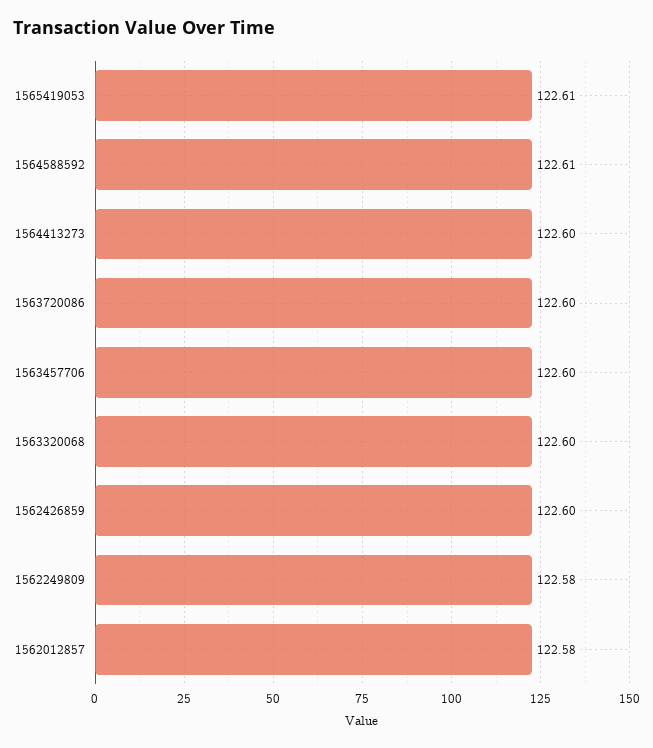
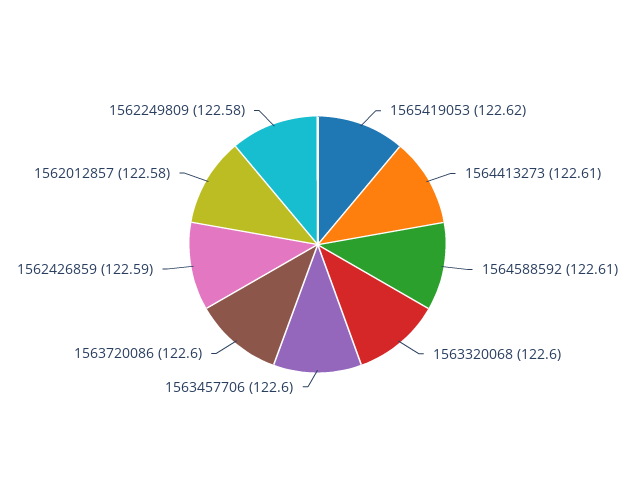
1565419053: 122.61 -> 122.62
1564413273: 122.6 -> 122.61
1562426859: 122.6 -> 122.59

